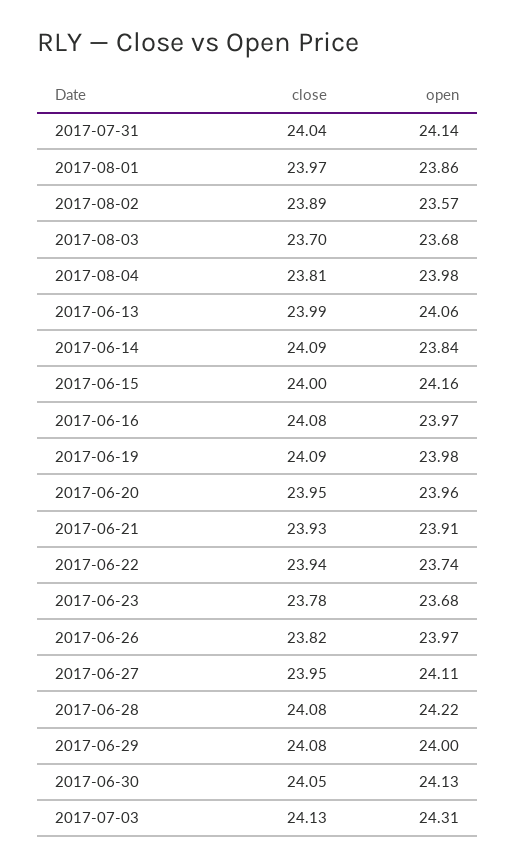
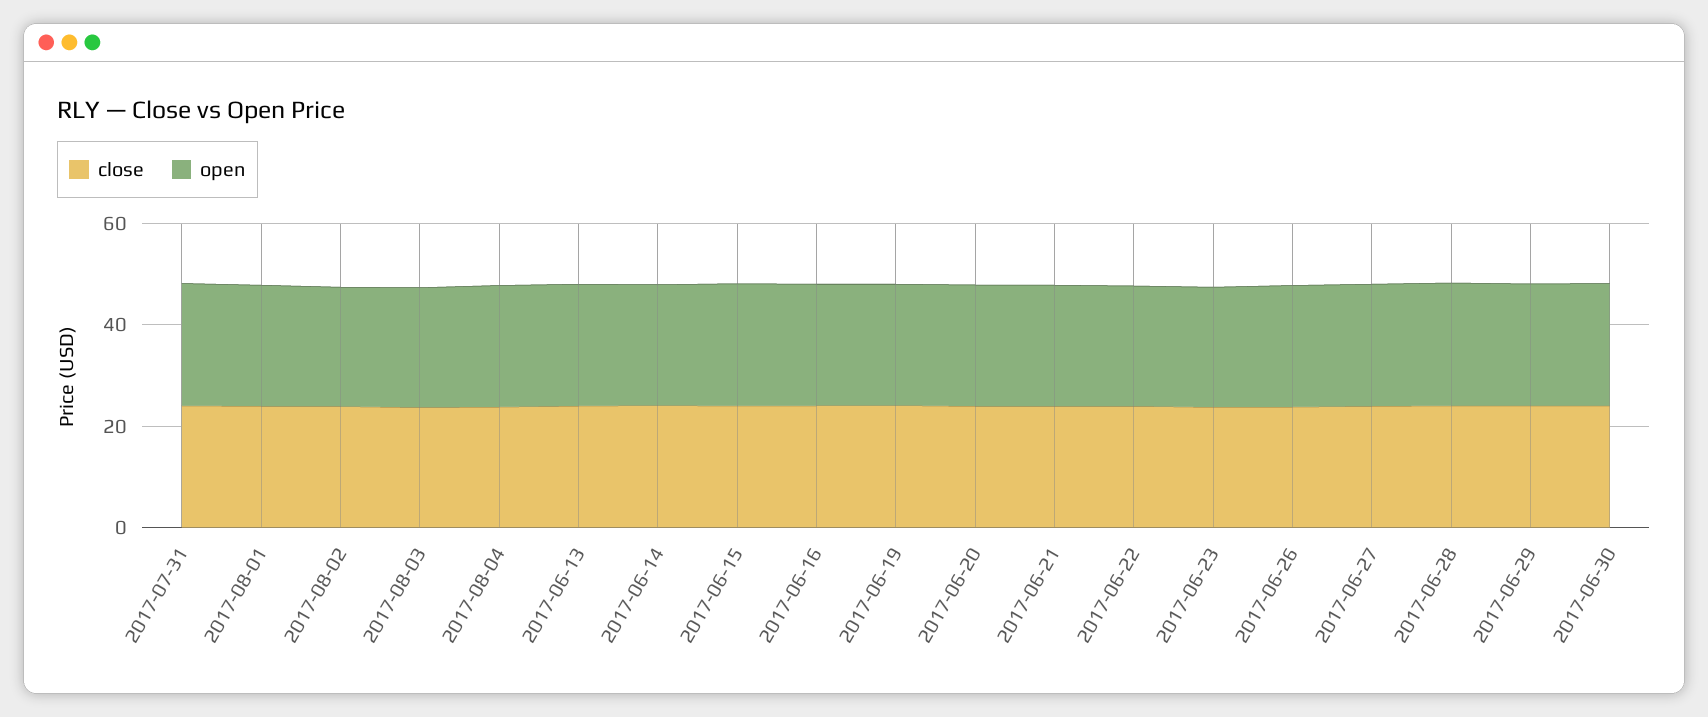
close, 2017-07-03: 24.13 -> none
open, 2017-07-03: 24.31 -> none

